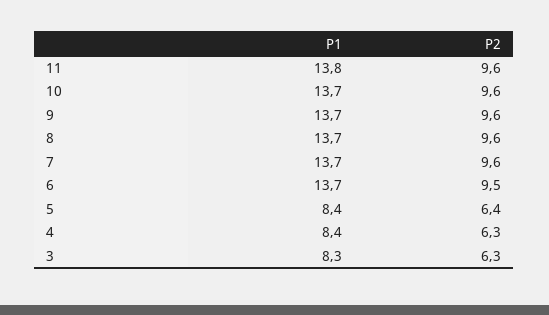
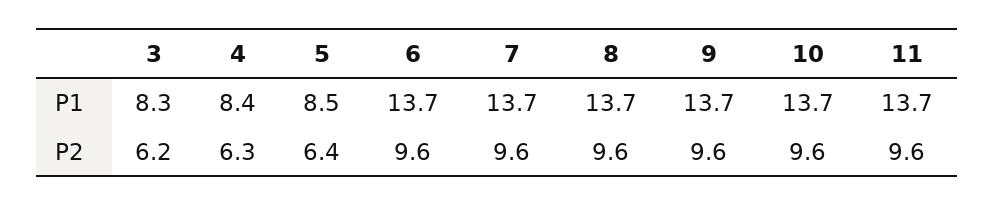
P1, 11: 13.8 -> 13.7
P2, 6: 9.5 -> 9.6
P1, 5: 8.4 -> 8.5
P2, 3: 6.3 -> 6.2

